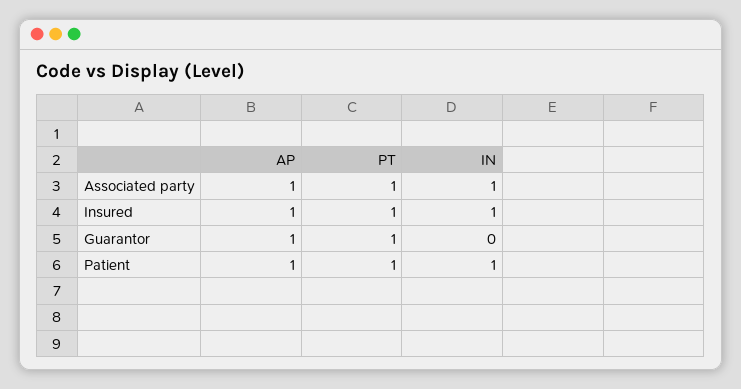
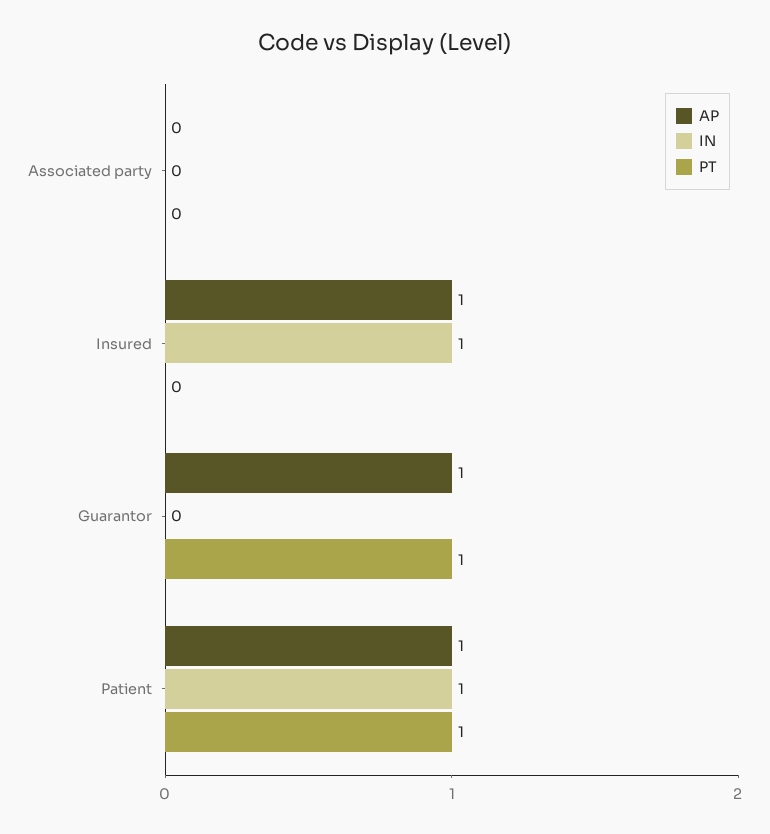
AP, Associated party: 1 -> 0
PT, Associated party: 1 -> 0
IN, Associated party: 1 -> 0
PT, Insured: 1 -> 0

